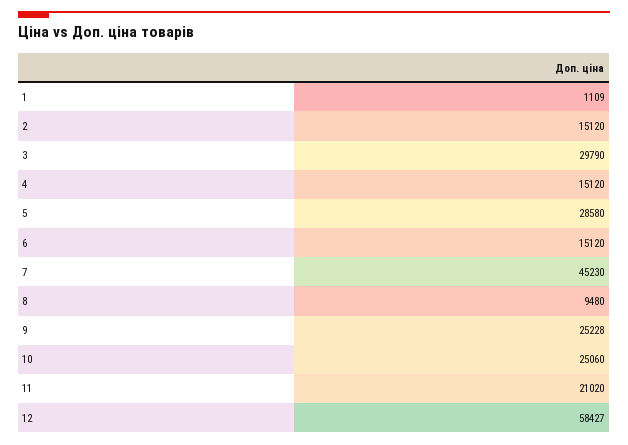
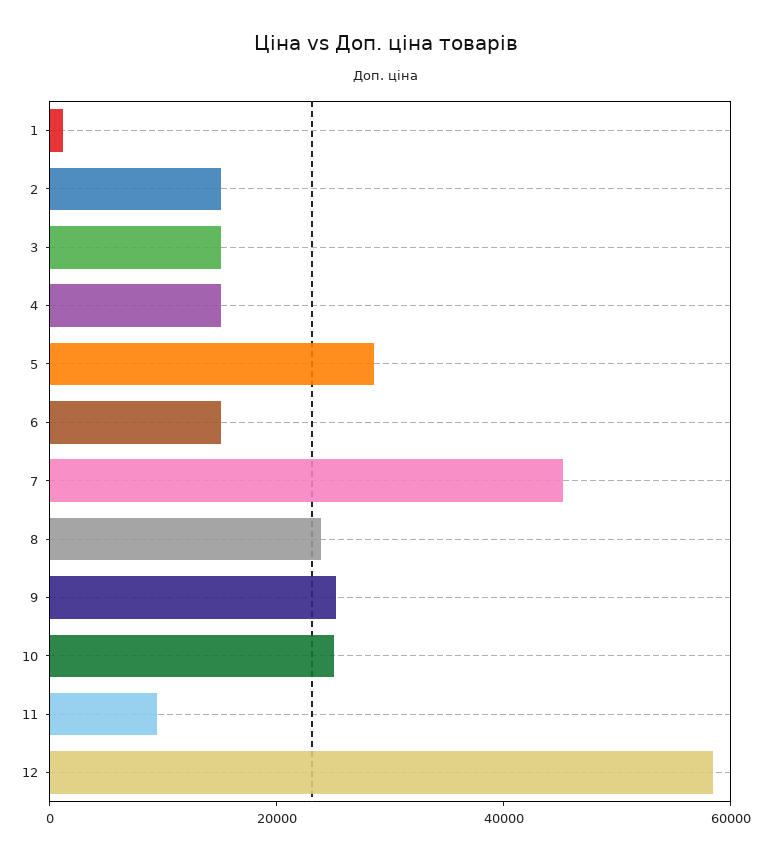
3: 29790 -> 15000
8: 9480 -> 25000
11: 21020 -> 10000

